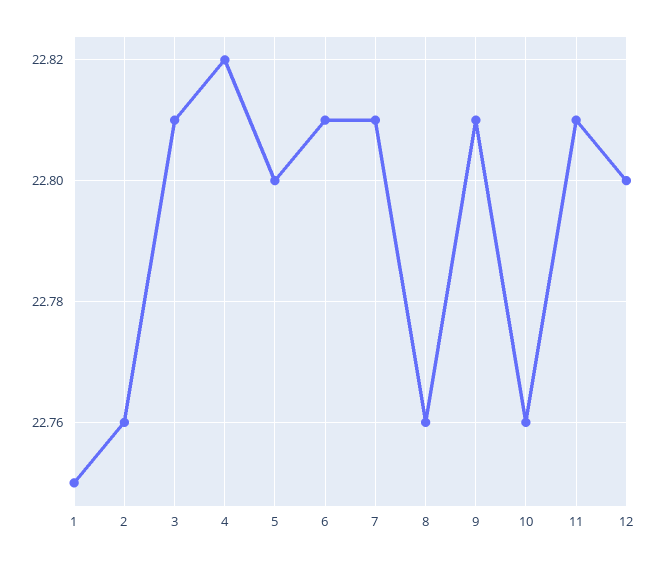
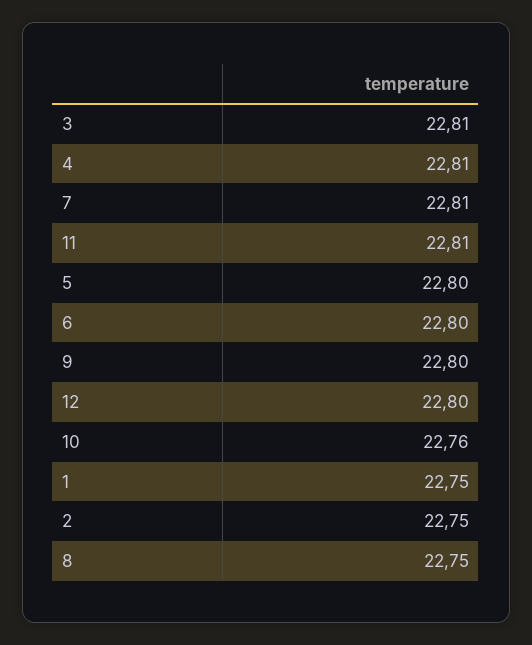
2: 22.76 -> 22.75
4: 22.82 -> 22.81
6: 22.81 -> 22.8
8: 22.76 -> 22.75
9: 22.81 -> 22.8

